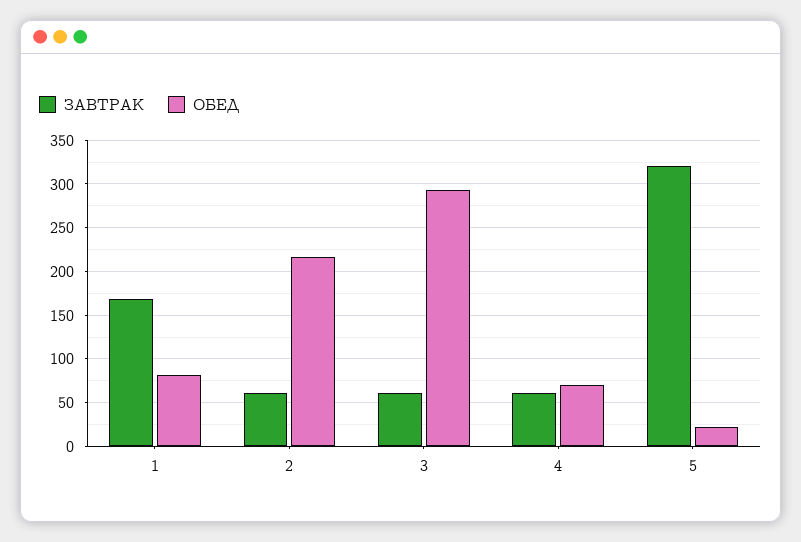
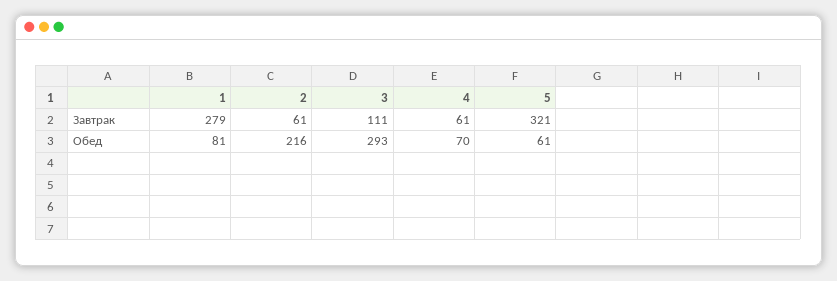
ЗАВТРАК, 1: 170 -> 279
ЗАВТРАК, 3: 60 -> 111
ОБЕД, 5: 20 -> 61

